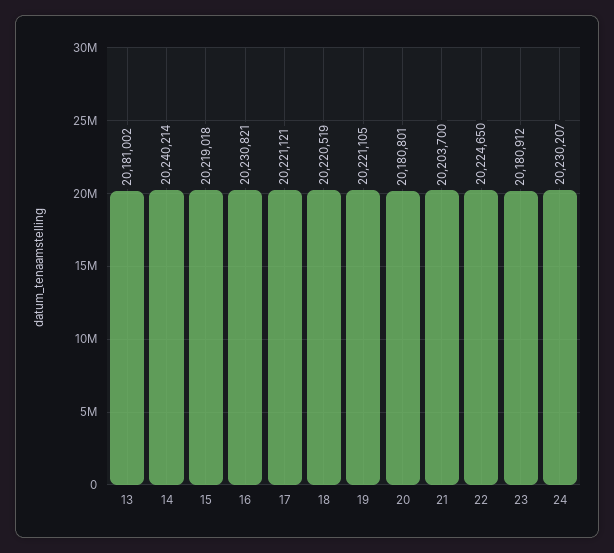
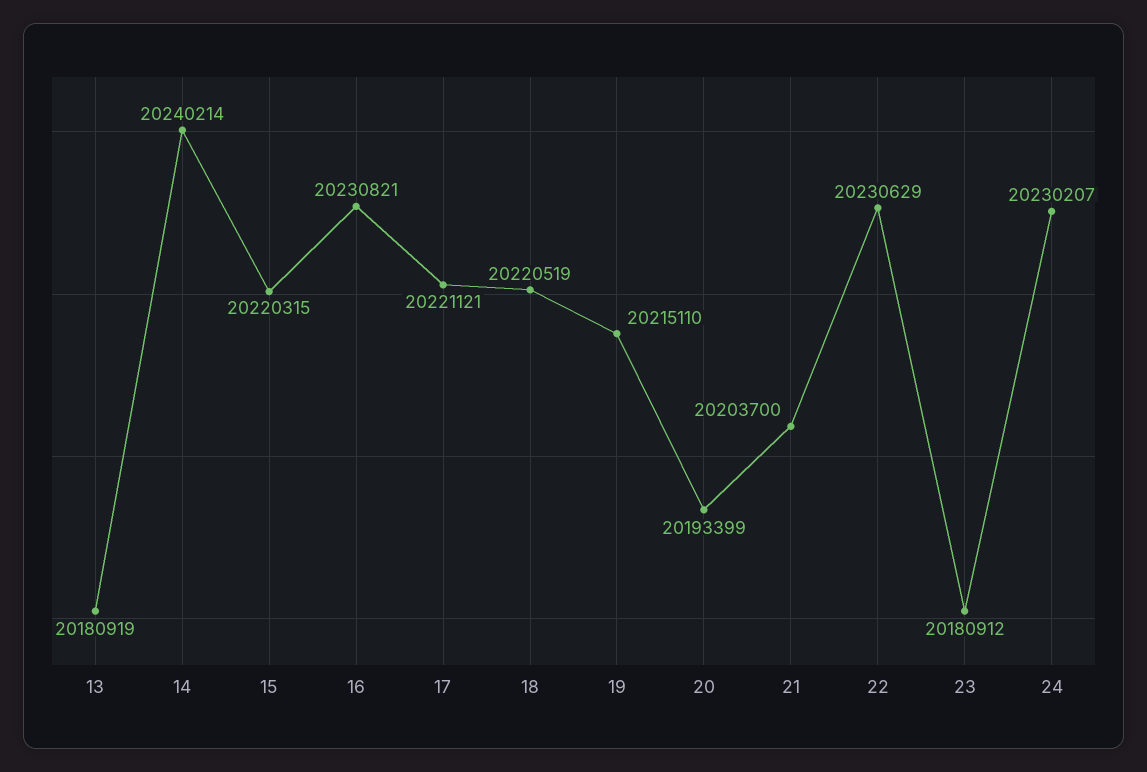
13: 20181002 -> 20180919
15: 20219018 -> 20220315
19: 20221105 -> 20215110
20: 20180801 -> 20193399
22: 20224650 -> 20230629

